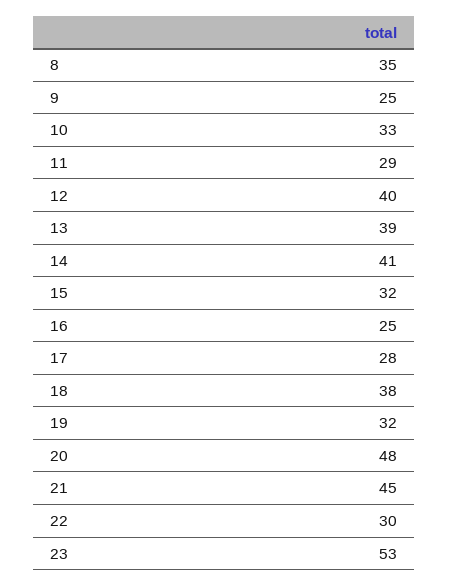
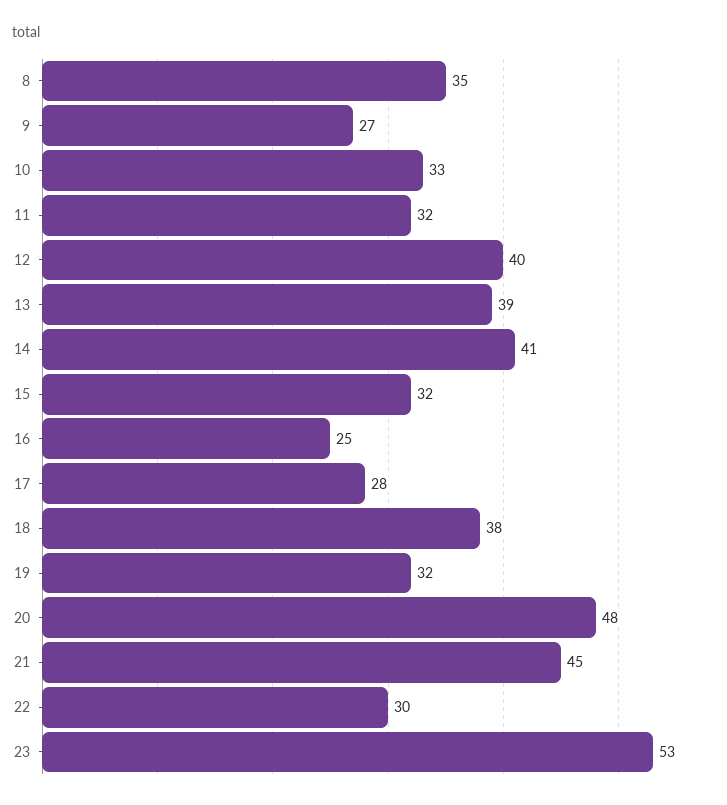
9: 25 -> 27
11: 29 -> 32

